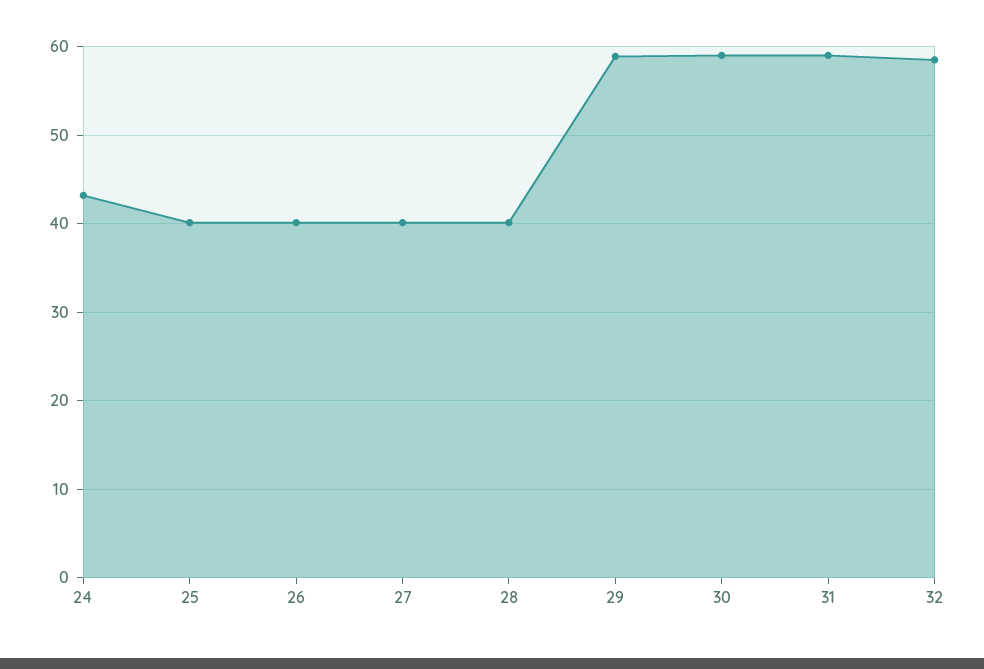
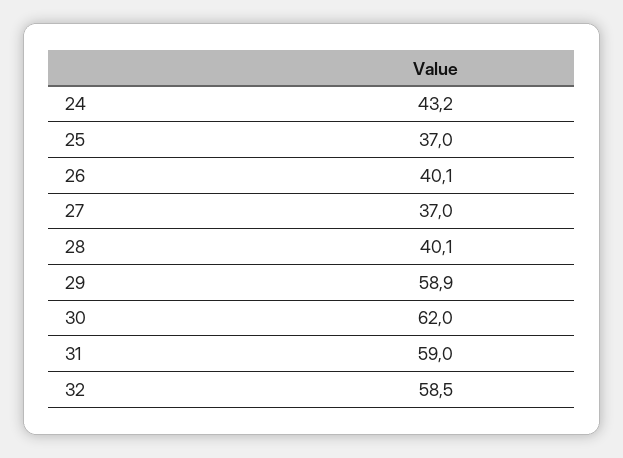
25: 40 -> 37
27: 40 -> 37
30: 59 -> 62

